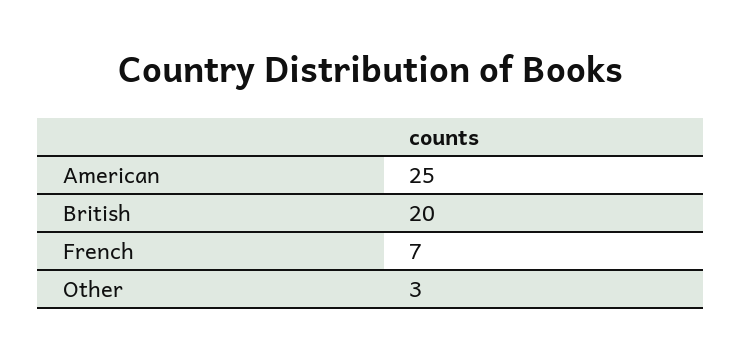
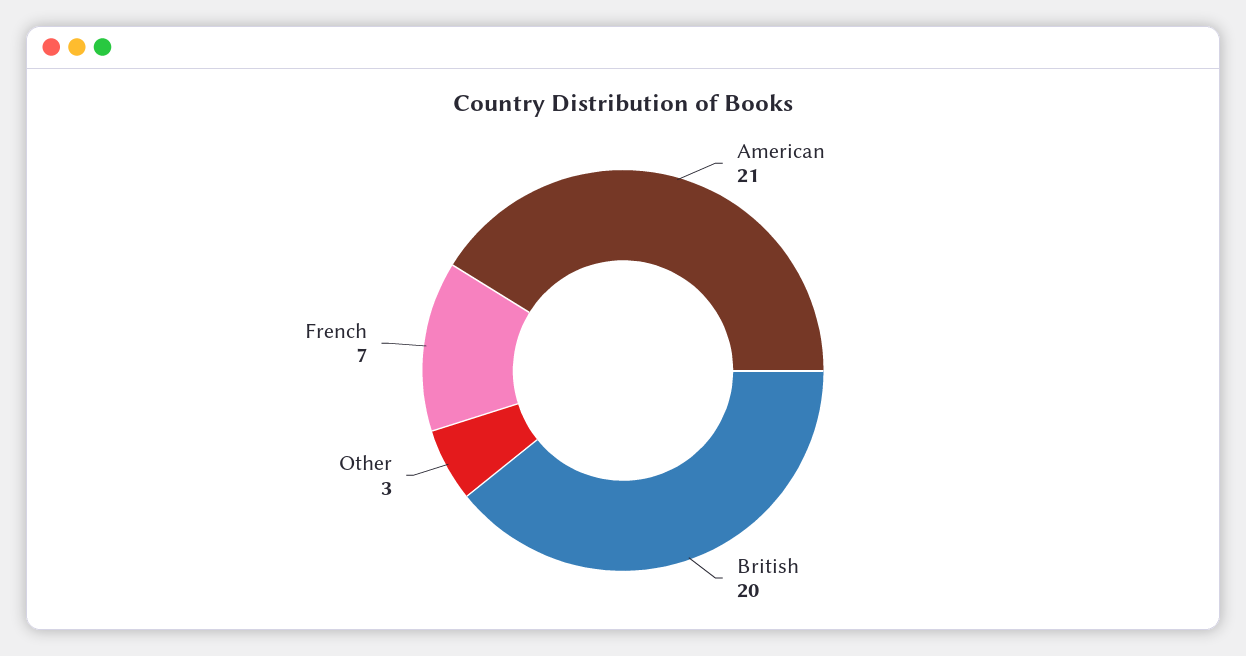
American: 25 -> 21

